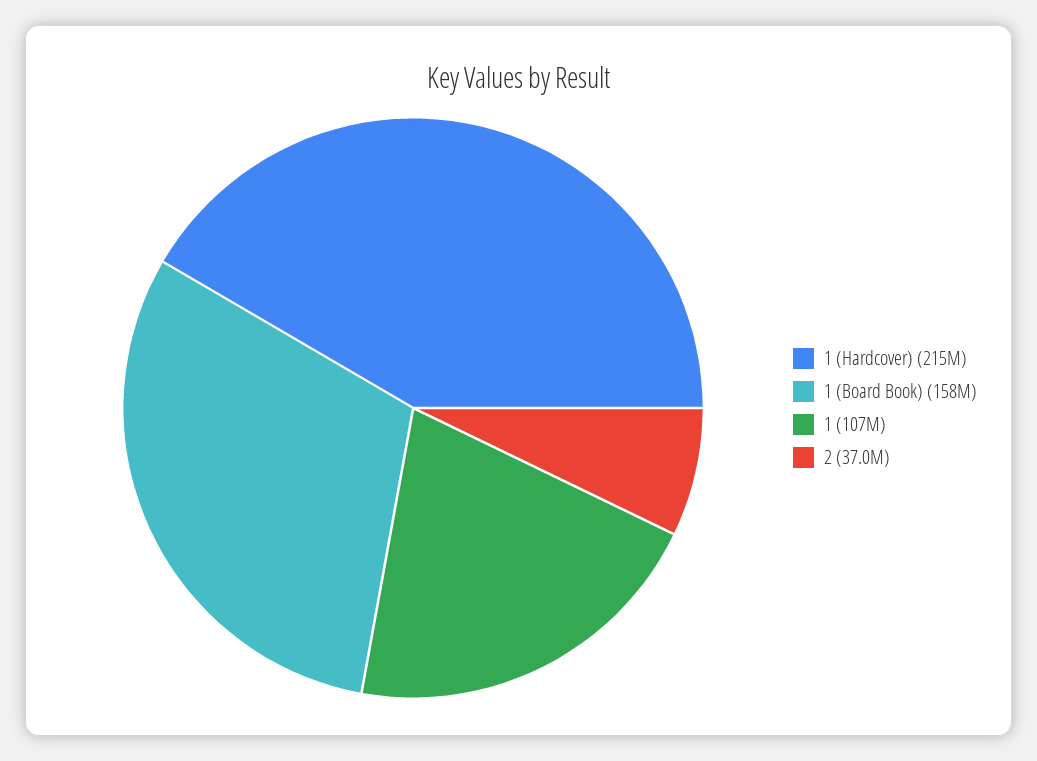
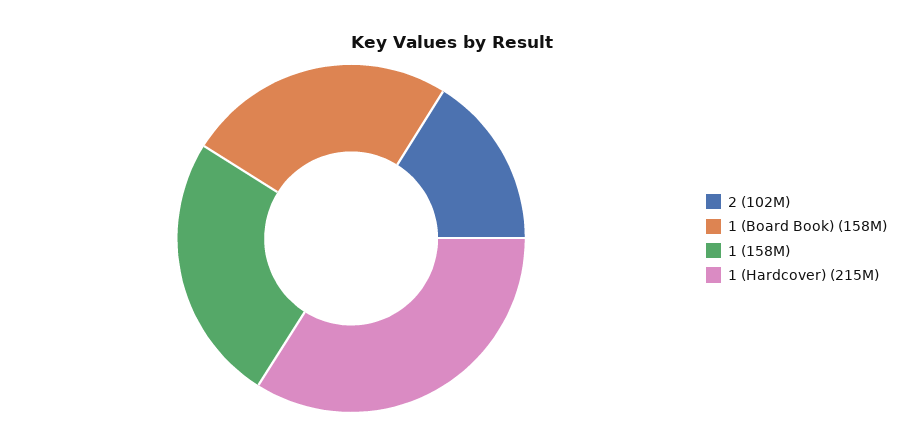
1: 107000000 -> 158000000
2: 37000000 -> 102000000

